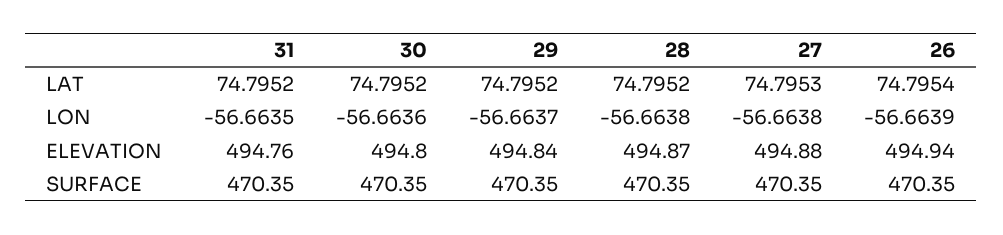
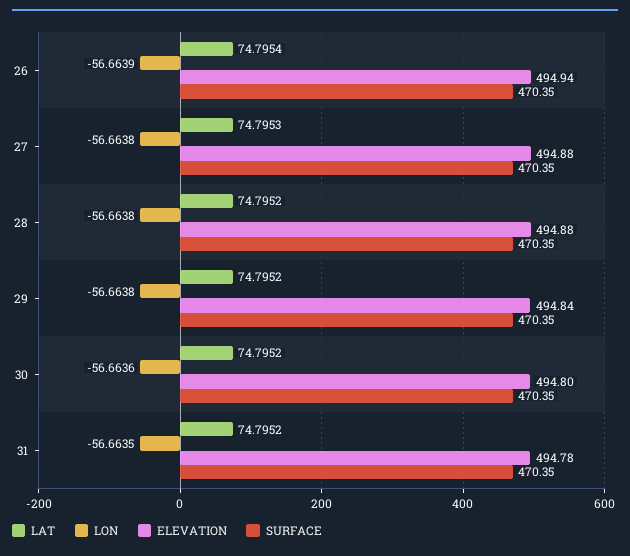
LON, 29: -56.6637 -> -56.6638
ELEVATION, 31: 494.76 -> 494.78
ELEVATION, 28: 494.87 -> 494.88

